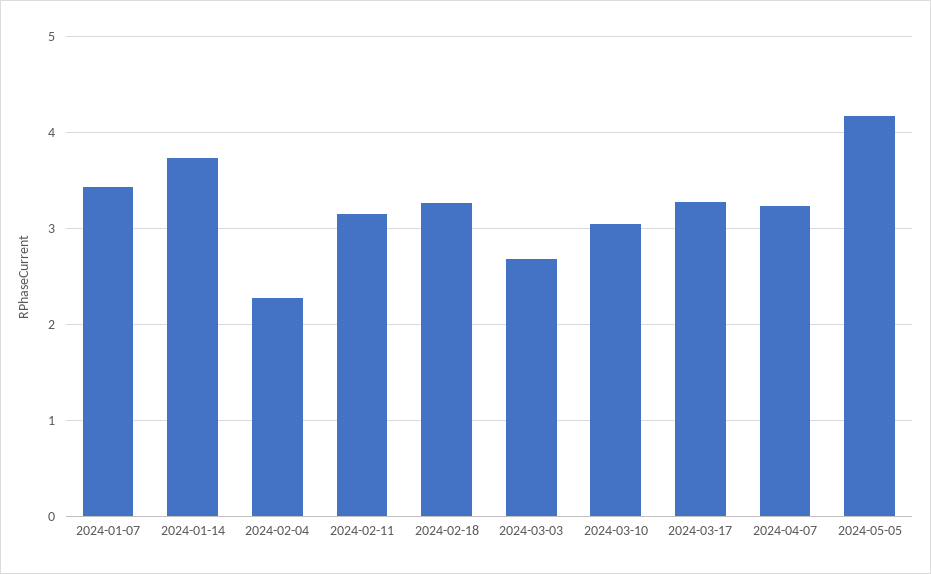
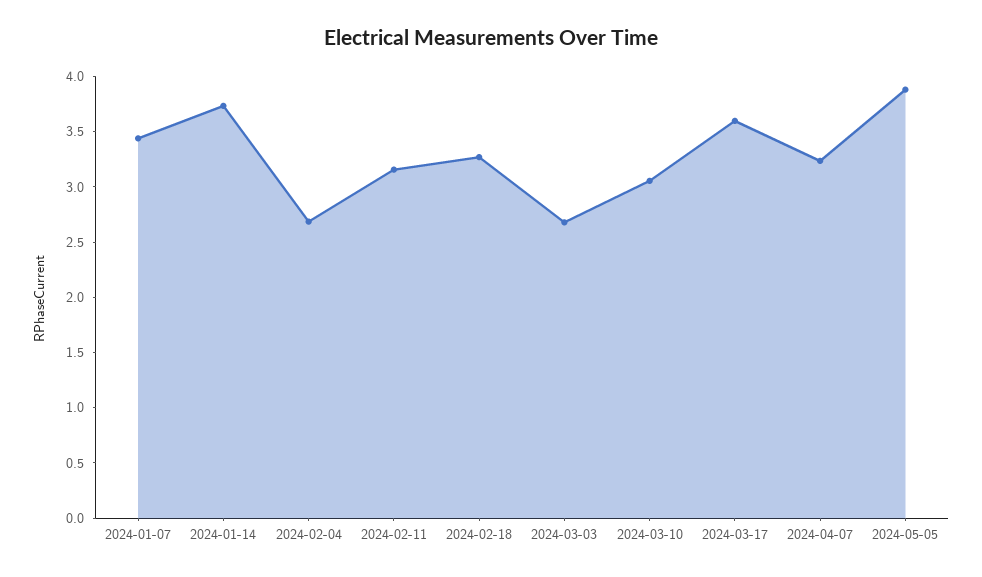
2024-02-04: 2.3 -> 2.7
2024-03-17: 3.3 -> 3.6
2024-05-05: 4.2 -> 3.9

